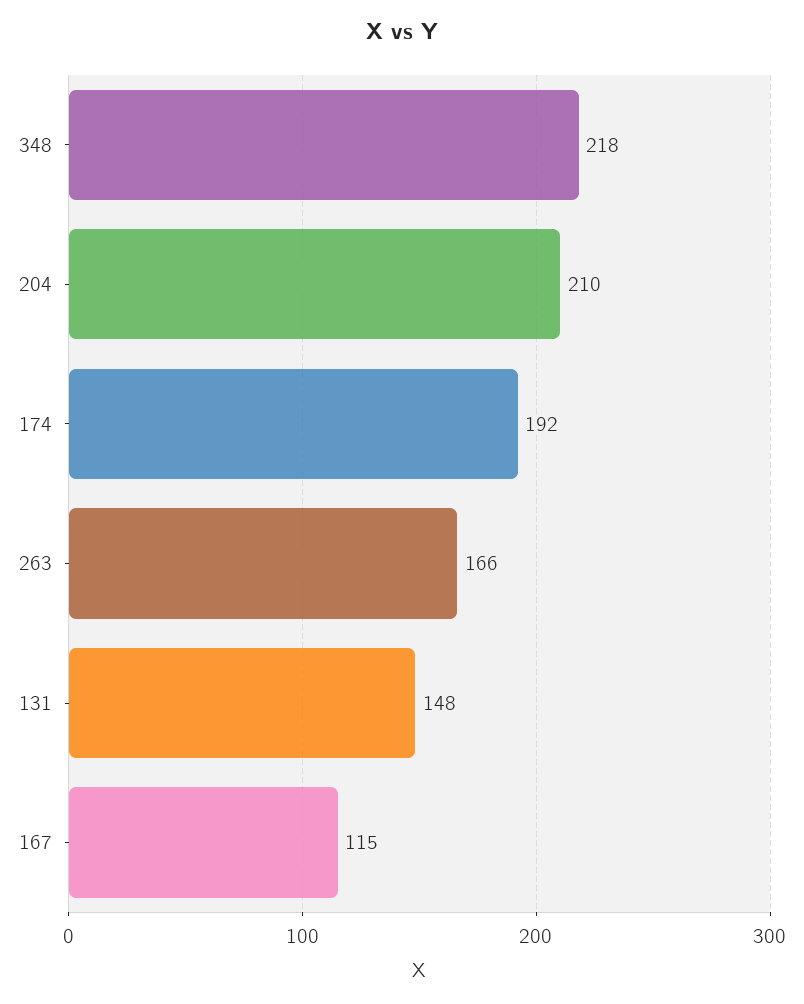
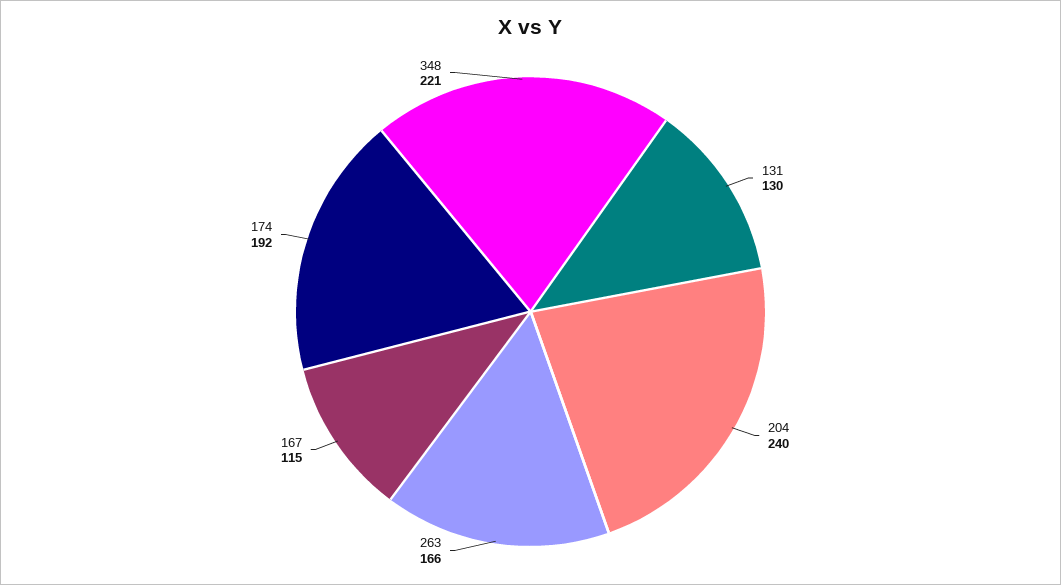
348: 218 -> 221
204: 210 -> 240
131: 148 -> 130

